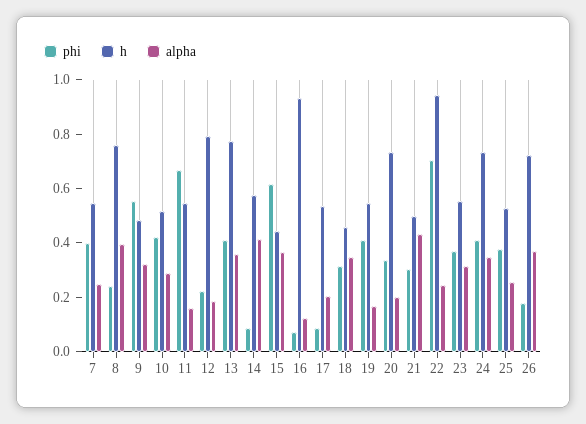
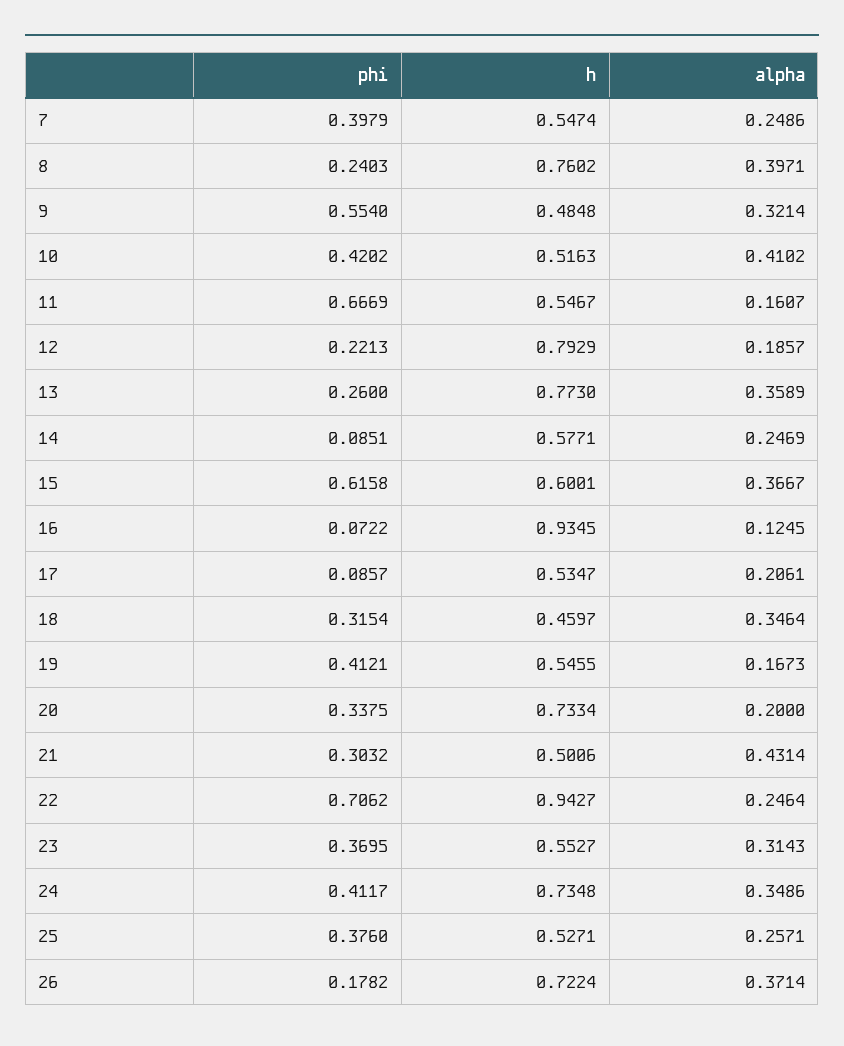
alpha, 10: 0.3 -> 0.4102
phi, 13: 0.4 -> 0.26
alpha, 14: 0.4 -> 0.2469
h, 15: 0.45 -> 0.6001

